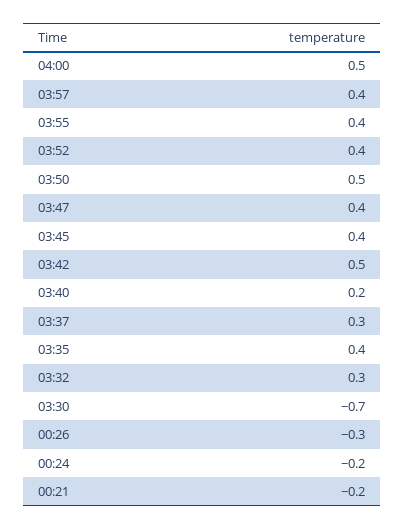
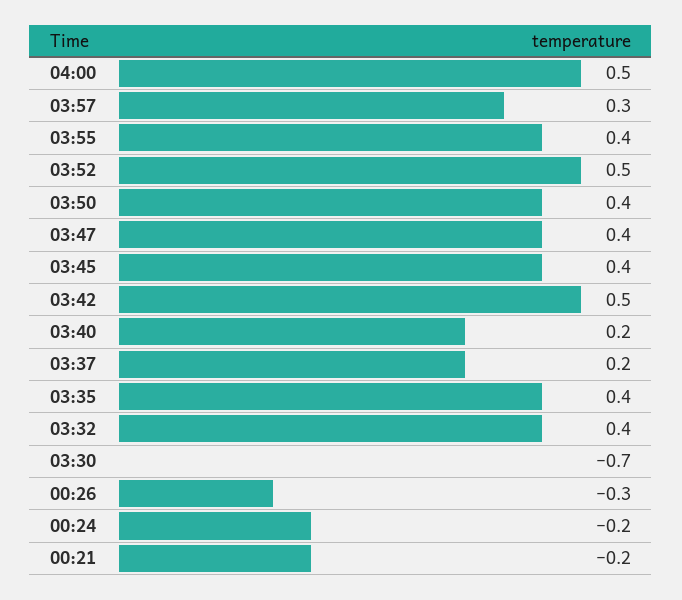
03:57: 0.4 -> 0.3
03:52: 0.4 -> 0.5
03:50: 0.5 -> 0.4
03:37: 0.3 -> 0.2
03:32: 0.3 -> 0.4

